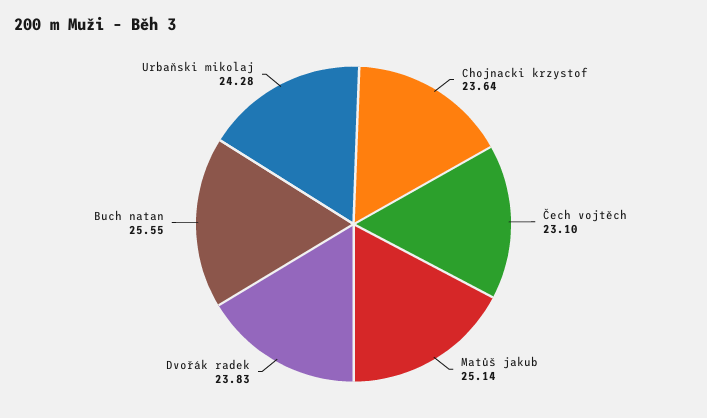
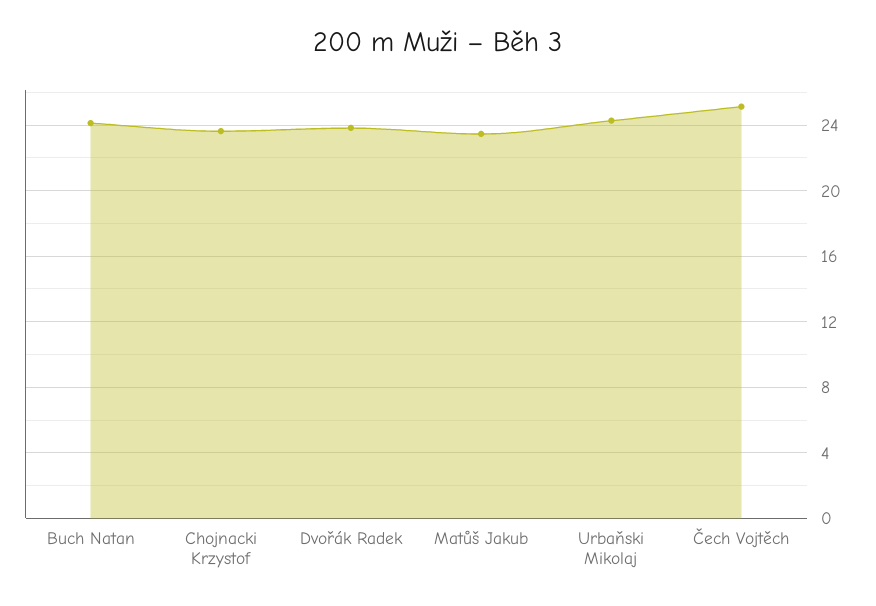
Čech vojtěch: 23.1 -> 25
Matůš jakub: 25.14 -> 23.5
Buch natan: 25.55 -> 24

